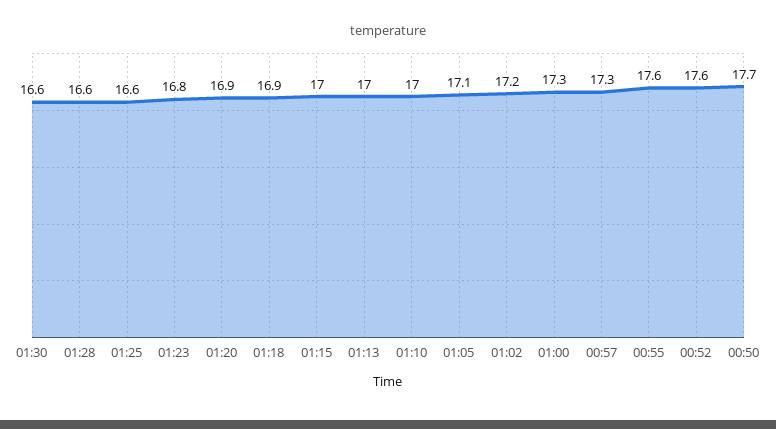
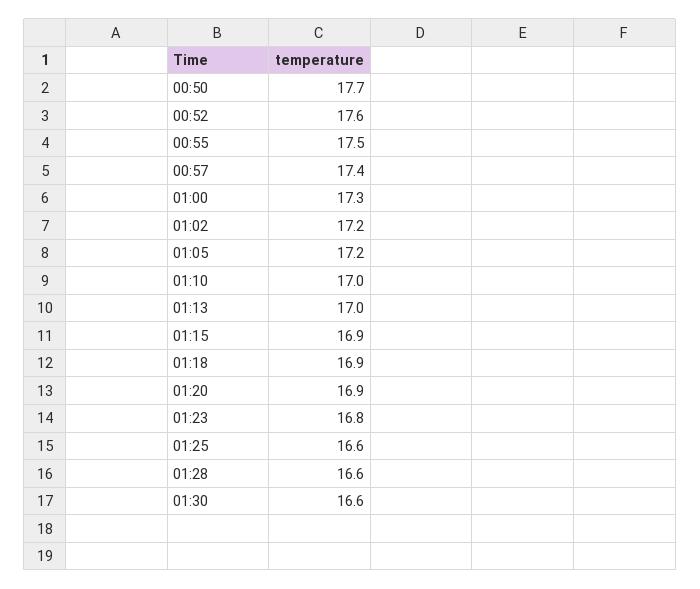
01:15: 17 -> 16.9
01:05: 17.1 -> 17.2
00:57: 17.3 -> 17.4
00:55: 17.6 -> 17.5

